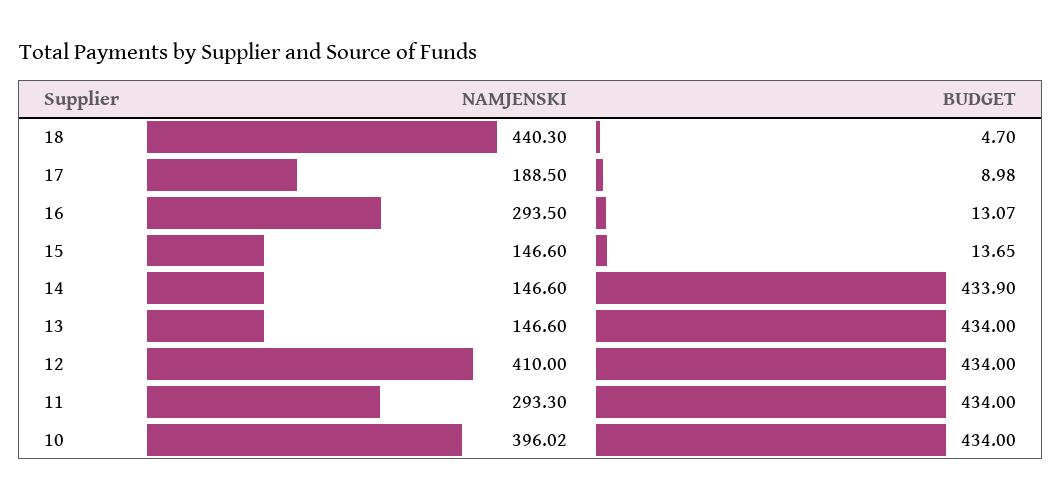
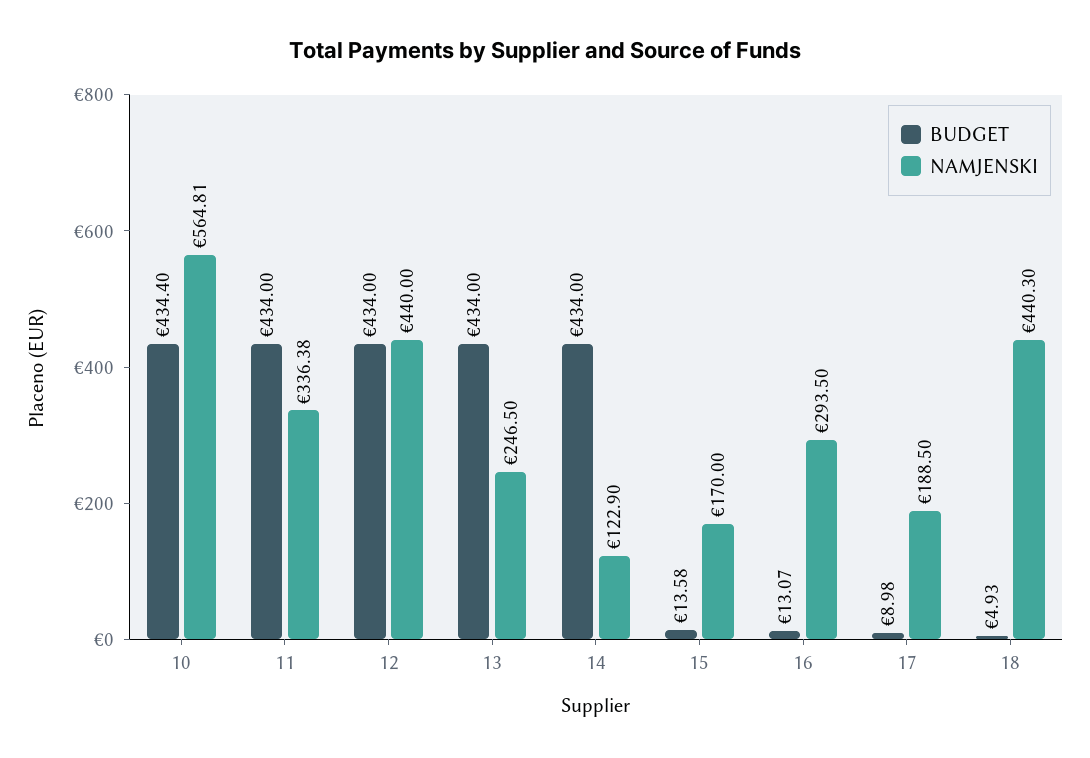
BUDGET, 18: 4.7 -> 4.93
NAMJENSKI, 15: 146.6 -> 170
BUDGET, 15: 13.65 -> 13.58
NAMJENSKI, 14: 146.6 -> 122.9
BUDGET, 14: 433.9 -> 434
NAMJENSKI, 13: 146.6 -> 246.5
NAMJENSKI, 12: 410 -> 440
NAMJENSKI, 11: 293.3 -> 336.38
NAMJENSKI, 10: 396.02 -> 564.81
BUDGET, 10: 434 -> 434.4

